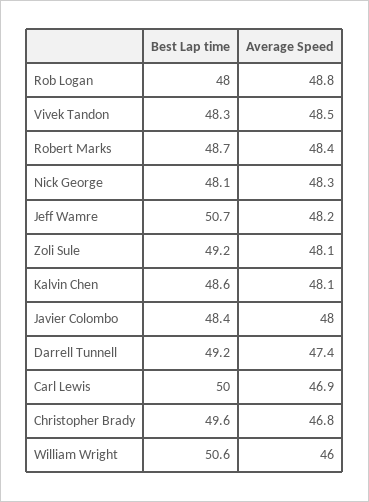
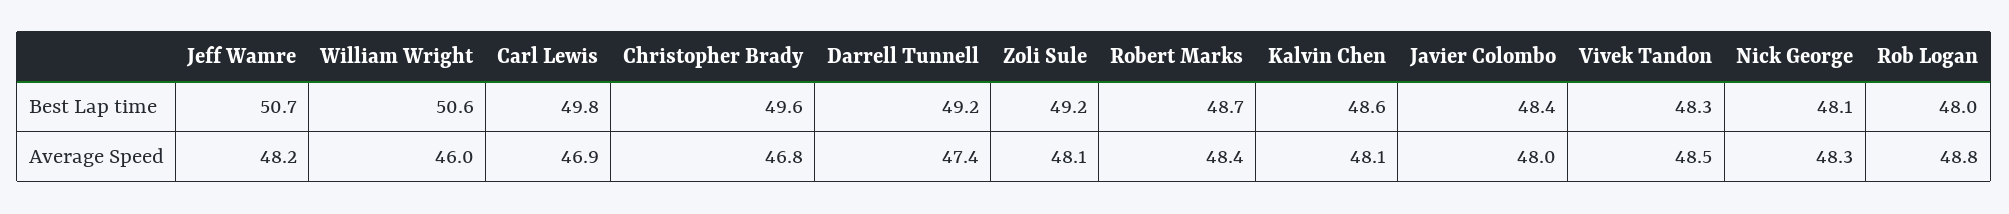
Best Lap time, Carl Lewis: 50 -> 49.8

